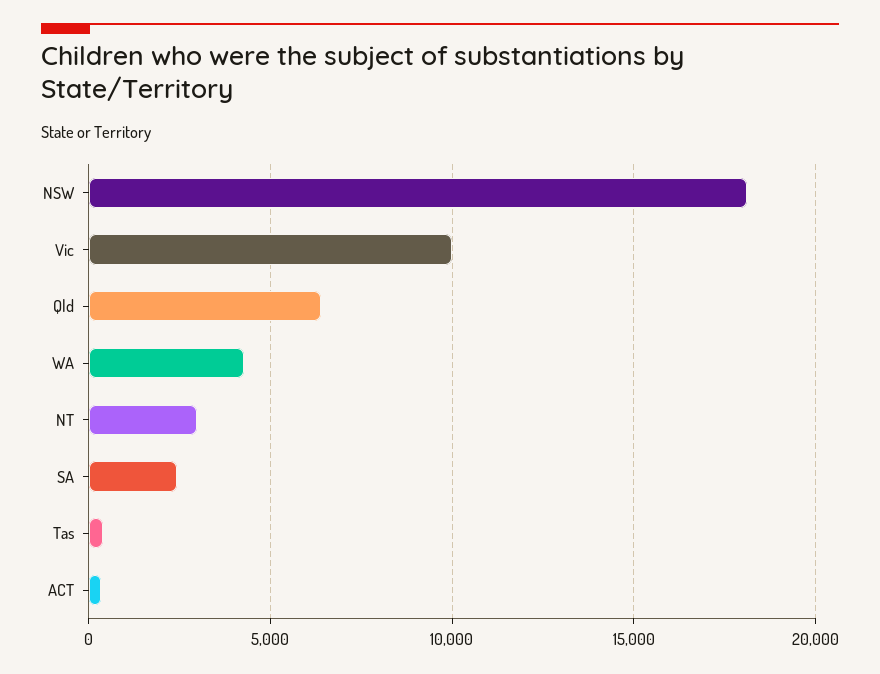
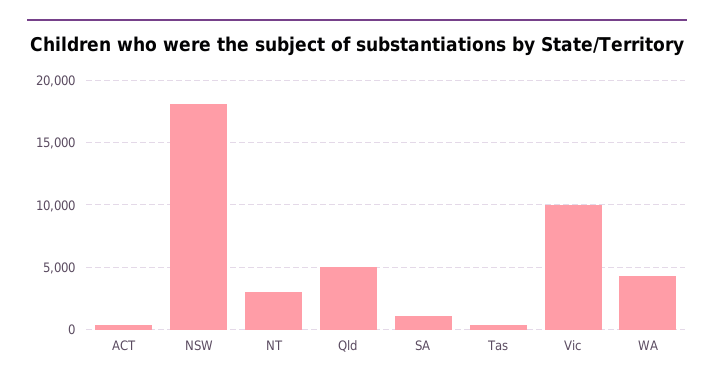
Qld: 6500 -> 5000
SA: 2500 -> 1000

